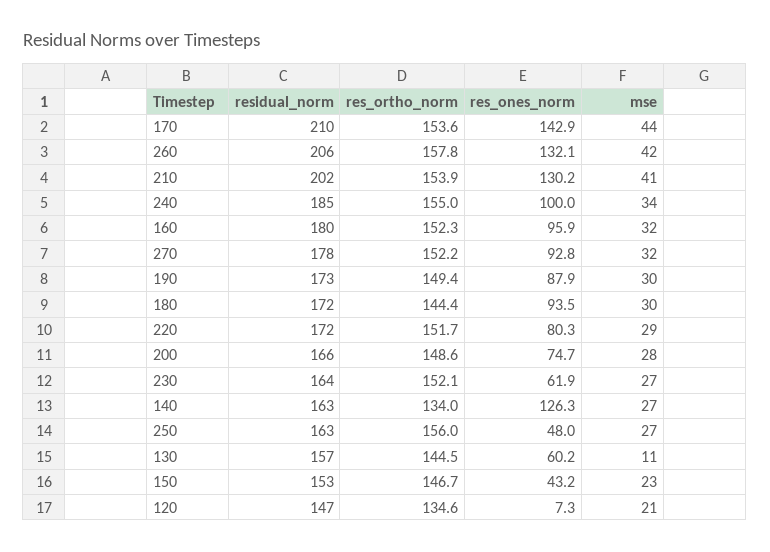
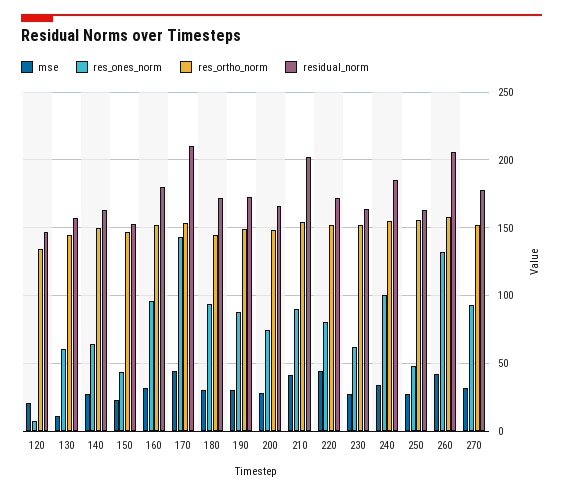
res_ones_norm, 210: 130.2 -> 90
mse, 220: 29 -> 45
res_ortho_norm, 140: 134 -> 150
res_ones_norm, 140: 126.3 -> 65

